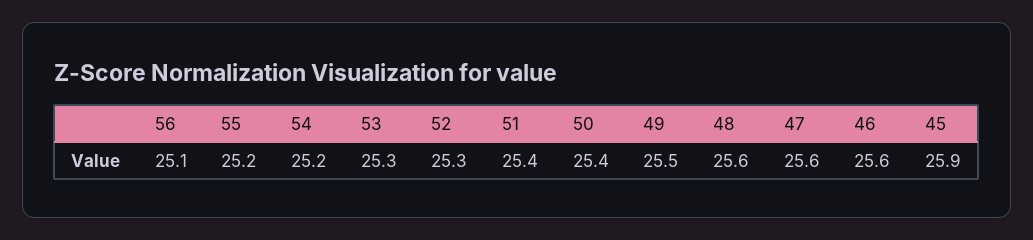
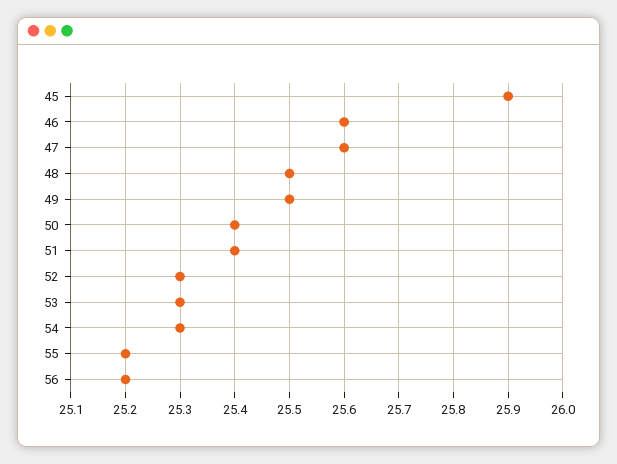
56: 25.1 -> 25.2
54: 25.2 -> 25.3
48: 25.6 -> 25.5

